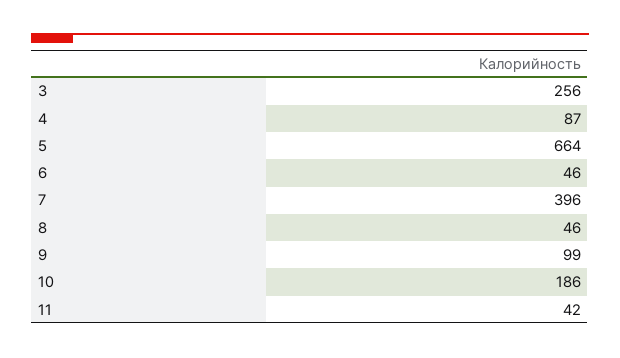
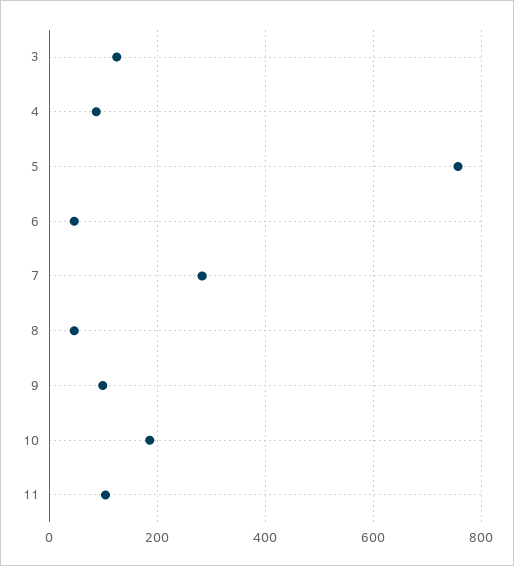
3: 256 -> 120
5: 664 -> 760
7: 396 -> 280
11: 42 -> 100

